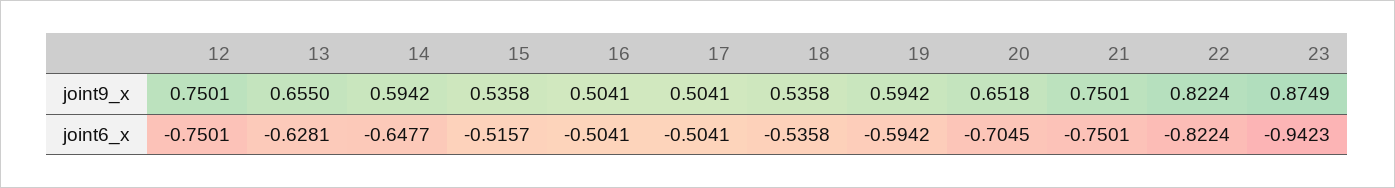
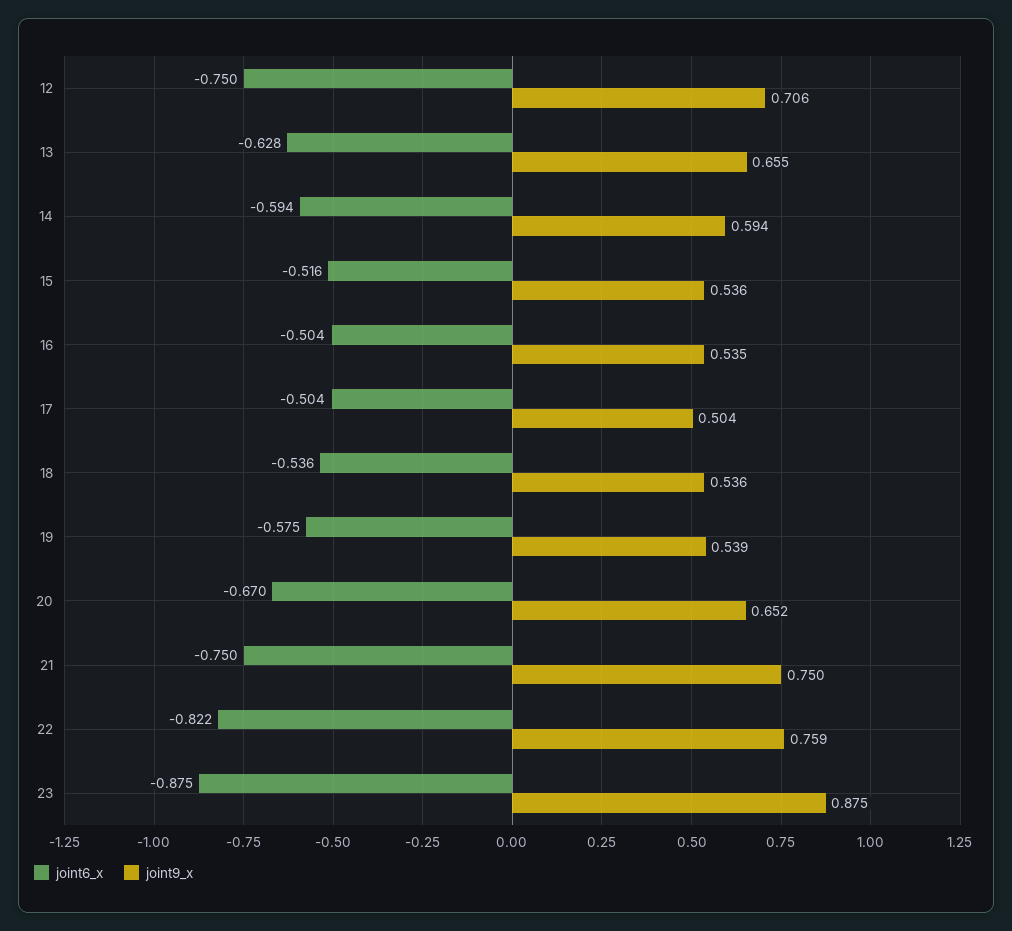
joint9_x, 12: 0.7501 -> 0.706
joint9_x, 16: 0.5041 -> 0.535
joint9_x, 19: 0.5942 -> 0.539
joint9_x, 22: 0.8224 -> 0.759
joint6_x, 14: -0.6477 -> -0.594
joint6_x, 19: -0.5942 -> -0.575
joint6_x, 20: -0.7045 -> -0.67
joint6_x, 23: -0.9423 -> -0.875

